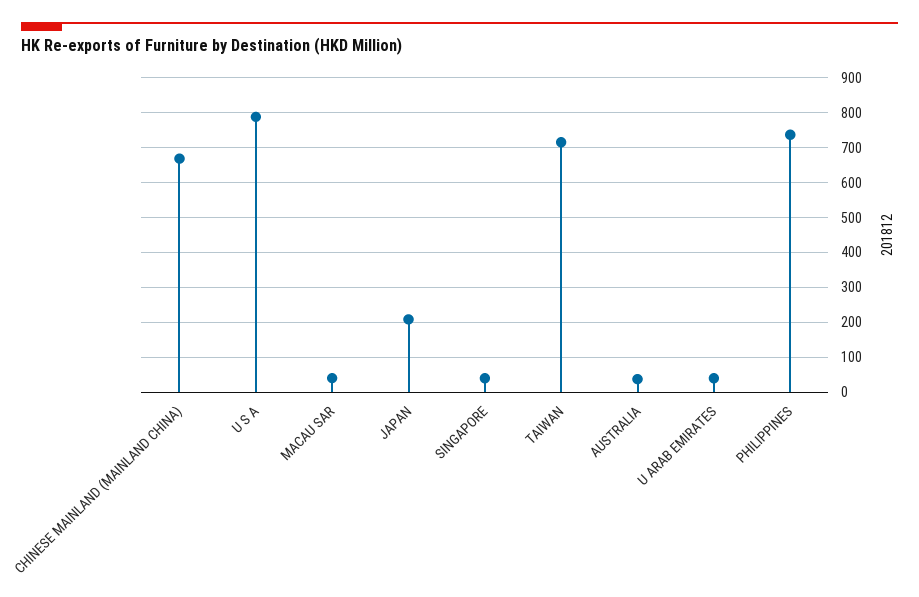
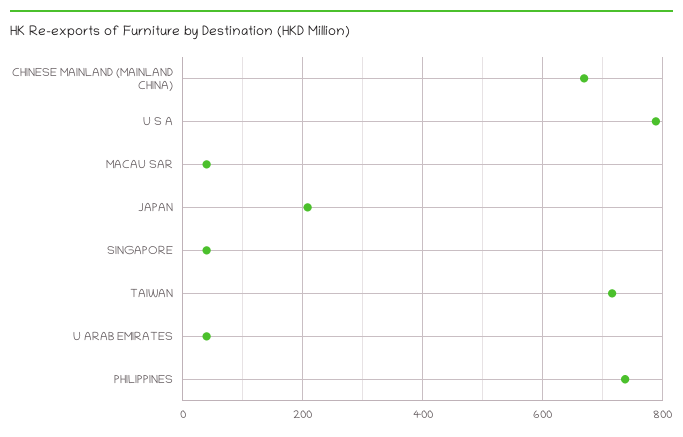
AUSTRALIA: 40 -> none

